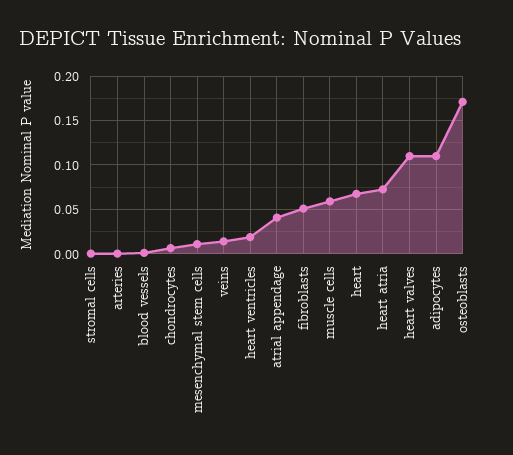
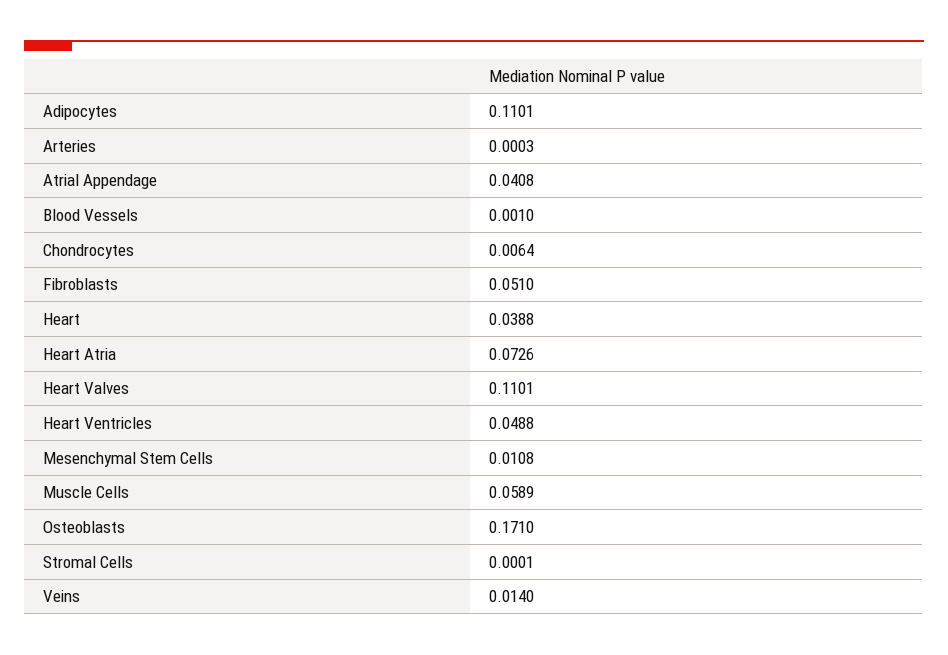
heart ventricles: 0.02 -> 0.0488
heart: 0.07 -> 0.0388

